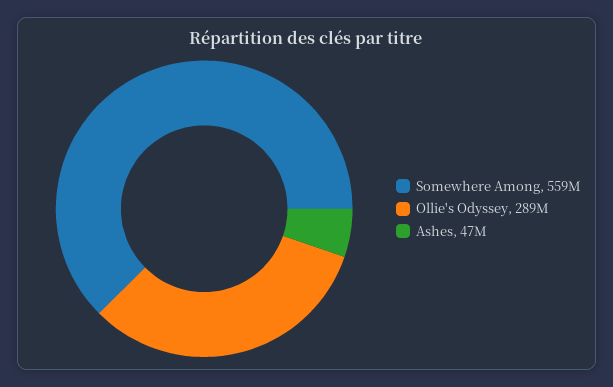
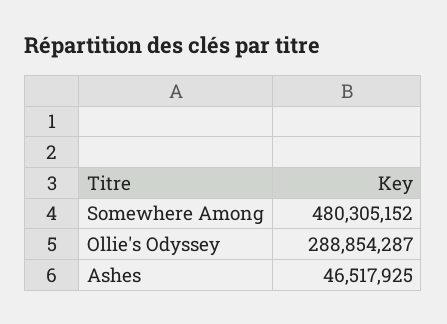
Somewhere Among: 559000000 -> 480305152

